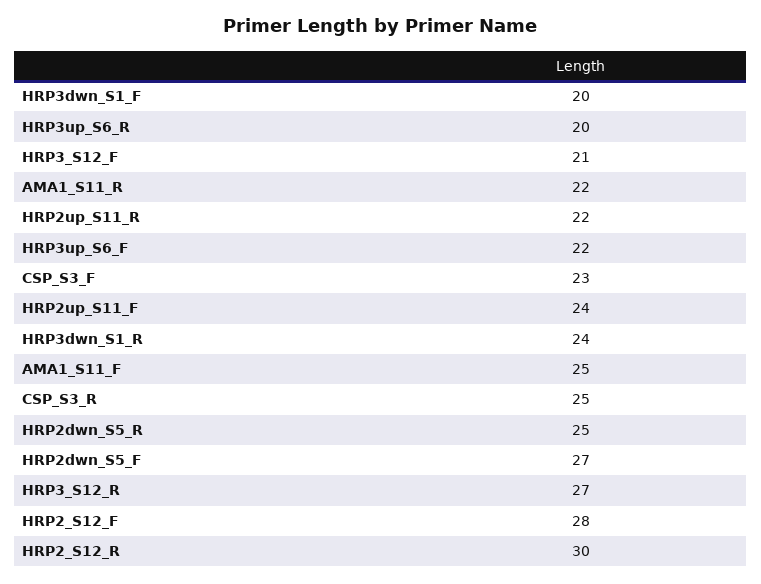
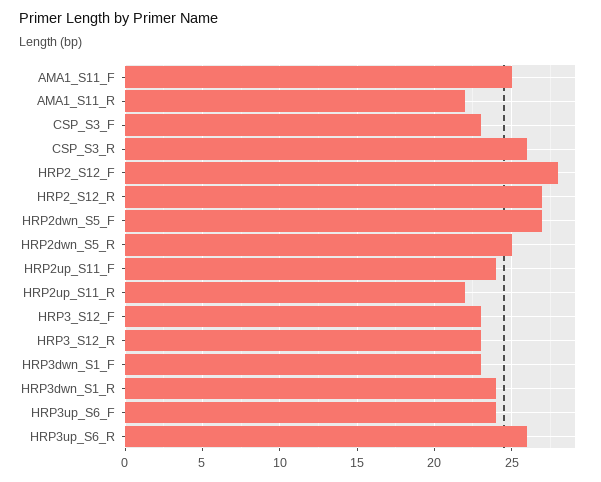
HRP3dwn_S1_F: 20 -> 23
HRP3up_S6_R: 20 -> 26
HRP3_S12_F: 21 -> 23
HRP3up_S6_F: 22 -> 24
CSP_S3_R: 25 -> 26
HRP3_S12_R: 27 -> 23
HRP2_S12_R: 30 -> 27

